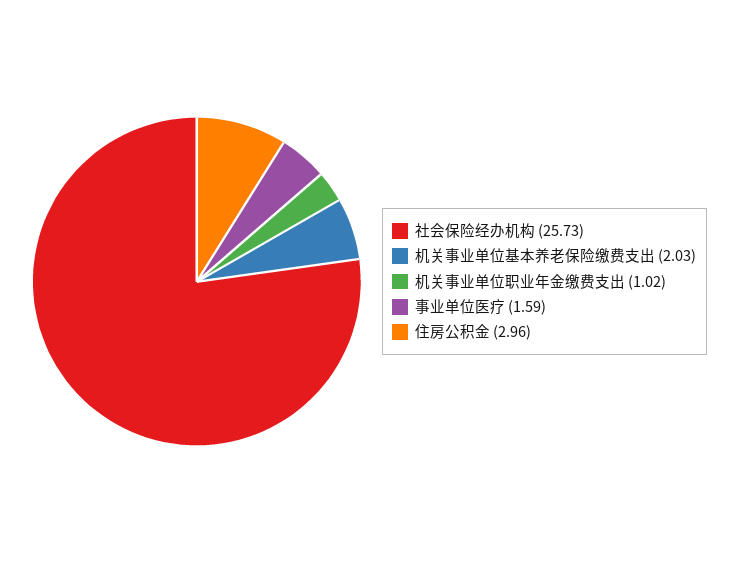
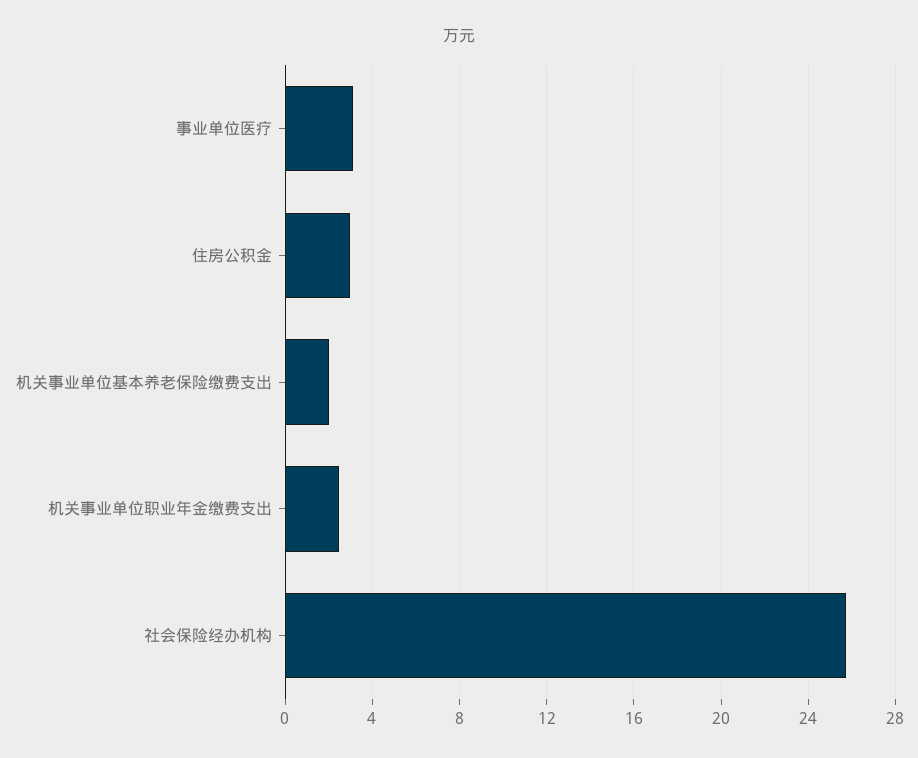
机关事业单位职业年金缴费支出: 1.02 -> 2.5
事业单位医疗: 1.59 -> 3

